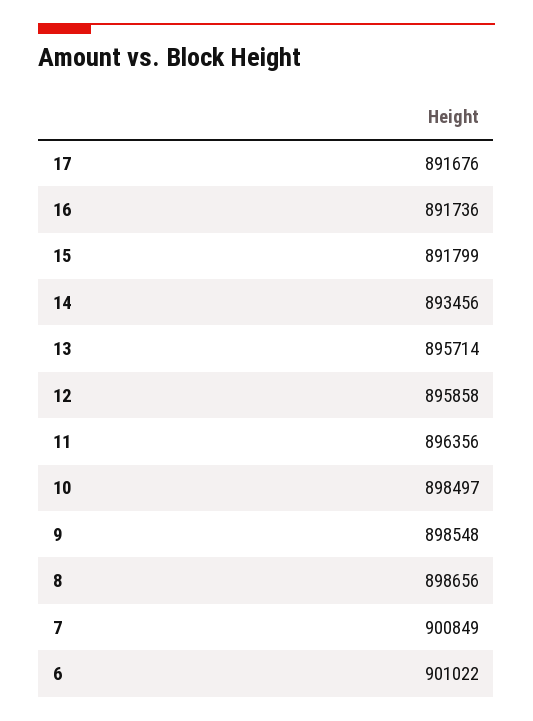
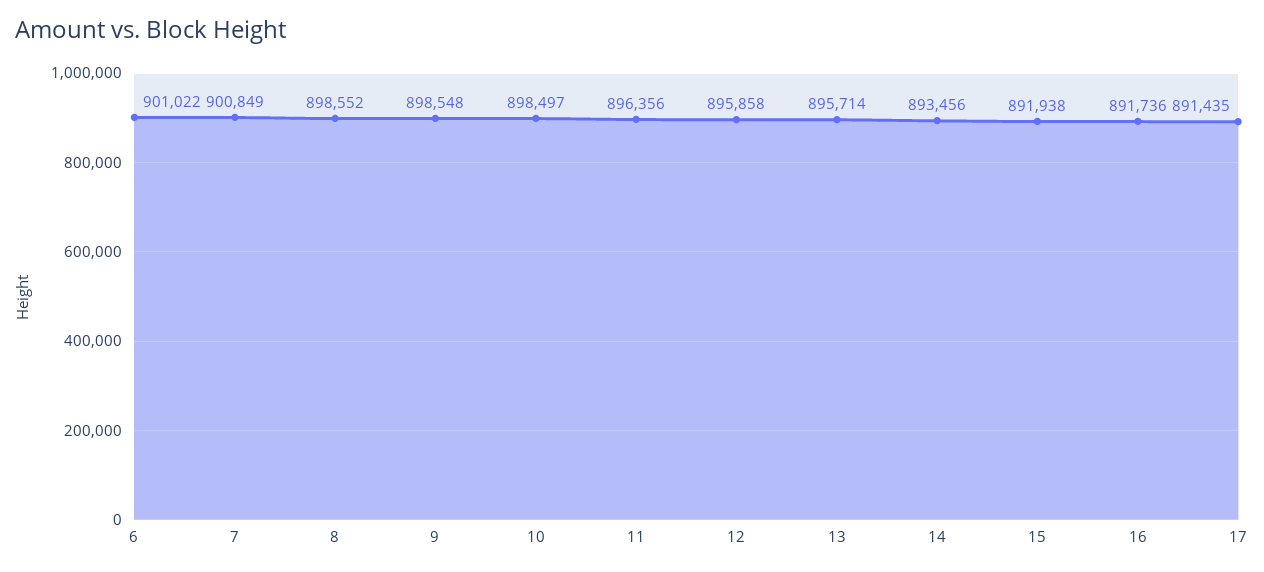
17: 891676 -> 891435
15: 891799 -> 891938
8: 898656 -> 898552

